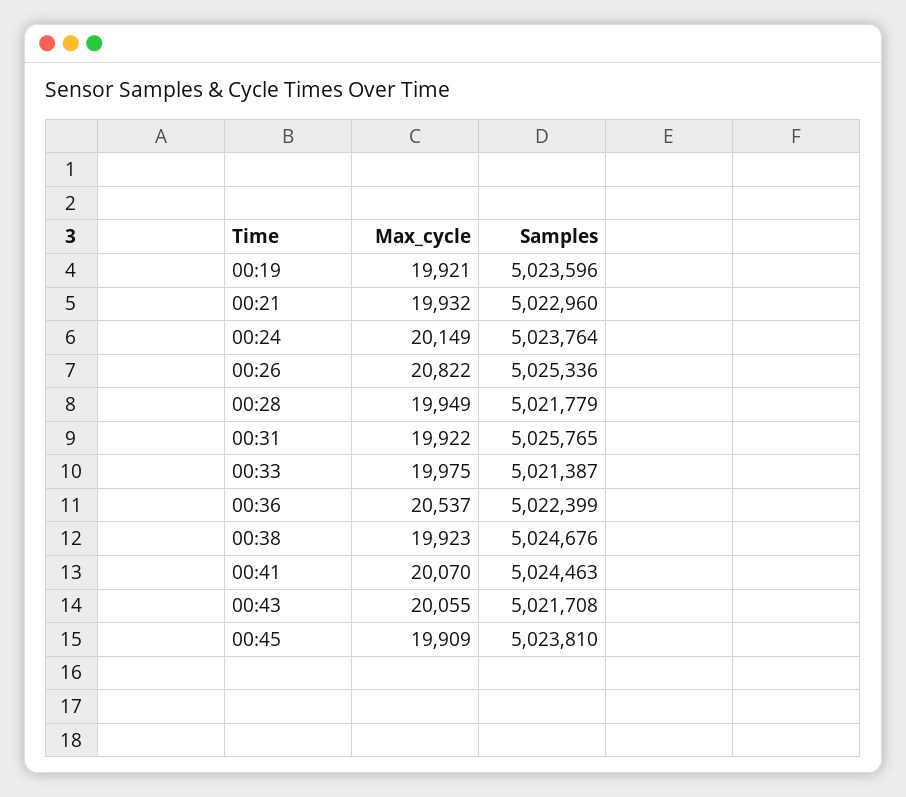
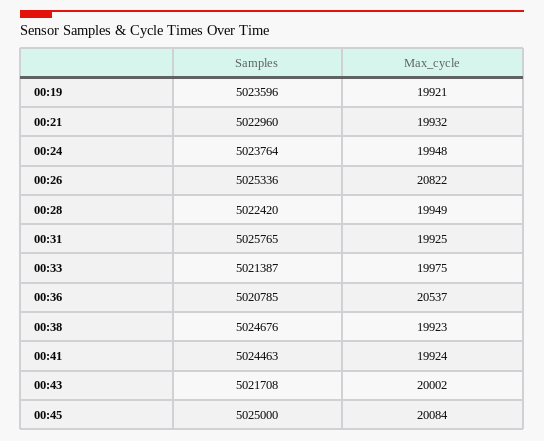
Max_cycle, 00:24: 20149 -> 19948
Samples, 00:28: 5021779 -> 5022420
Max_cycle, 00:31: 19922 -> 19925
Samples, 00:36: 5022399 -> 5020785
Max_cycle, 00:41: 20070 -> 19924
Max_cycle, 00:43: 20055 -> 20002
Max_cycle, 00:45: 19909 -> 20084
Samples, 00:45: 5023810 -> 5025000

